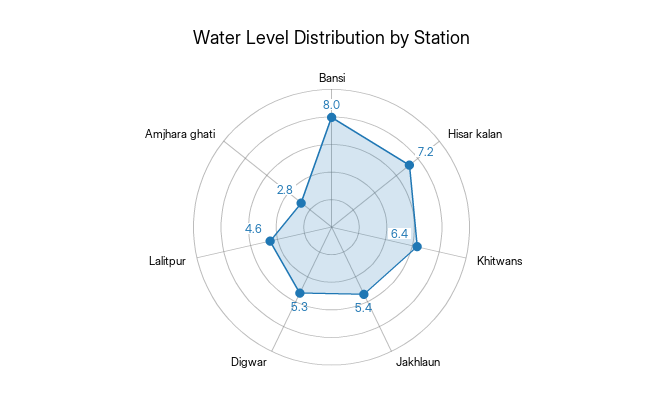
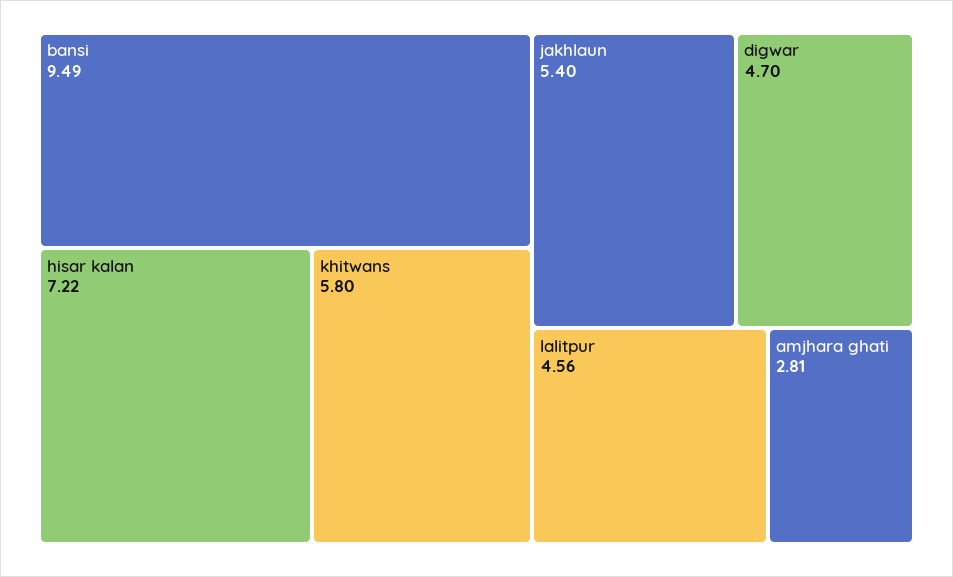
Bansi: 8 -> 9.49
Khitwans: 6.4 -> 5.8
Digwar: 5.3 -> 4.7

